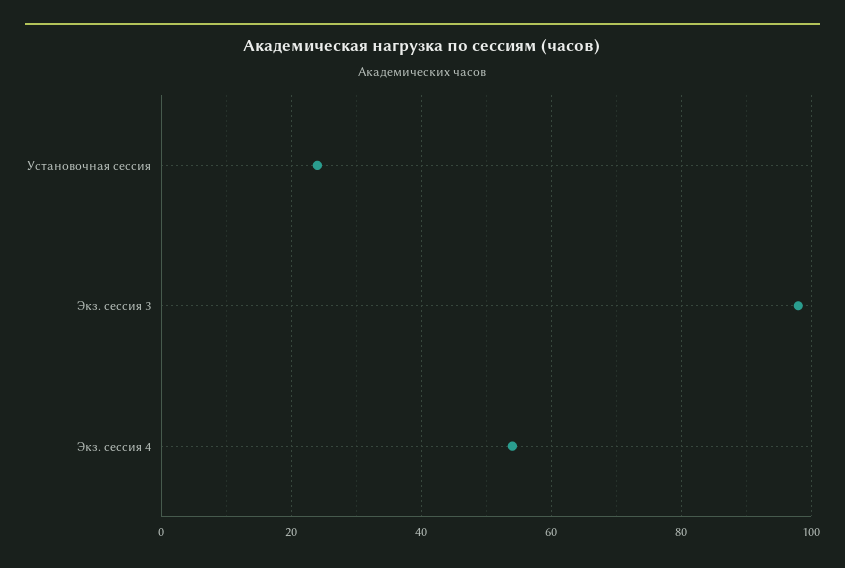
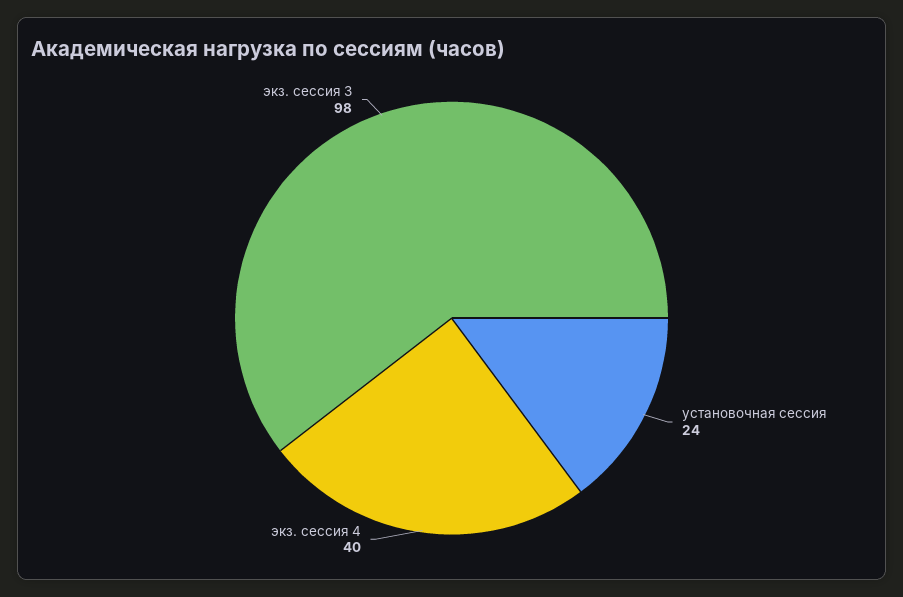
Экз. сессия 4: 55 -> 40

